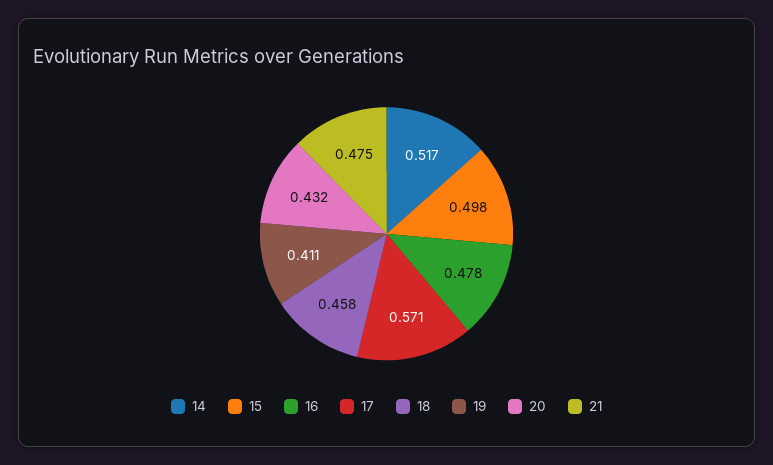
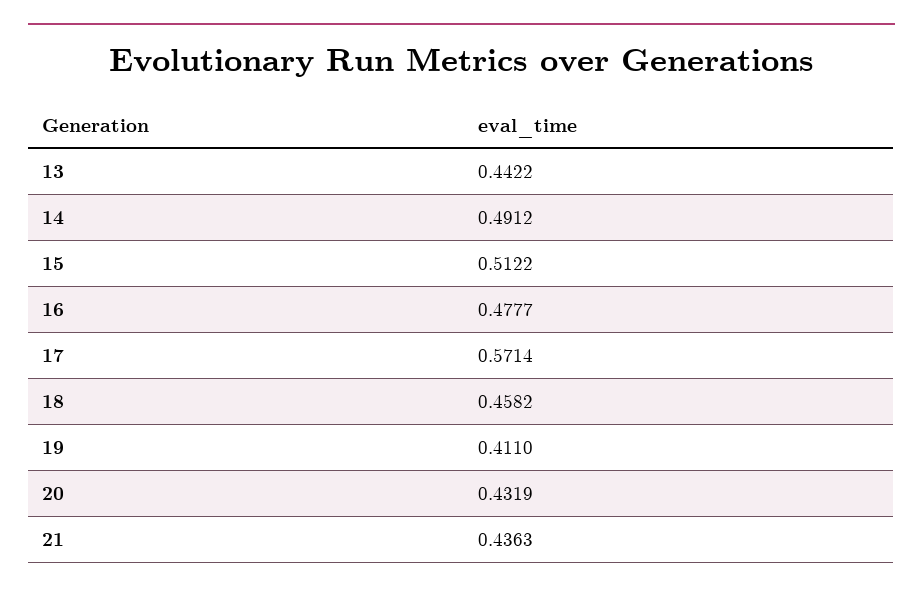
14: 0.517 -> 0.4912
15: 0.498 -> 0.5122
21: 0.475 -> 0.4363
13: none -> 0.4422

